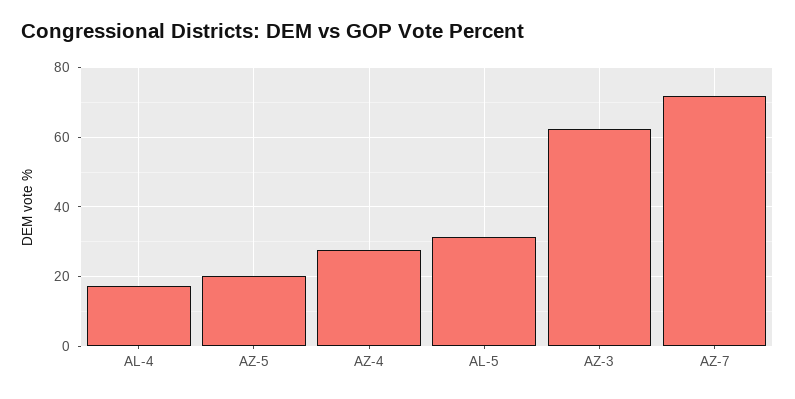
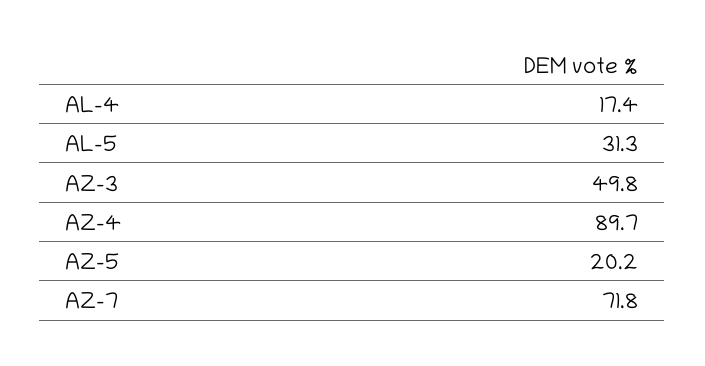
AZ-4: 28 -> 89.7
AZ-3: 62 -> 49.8

